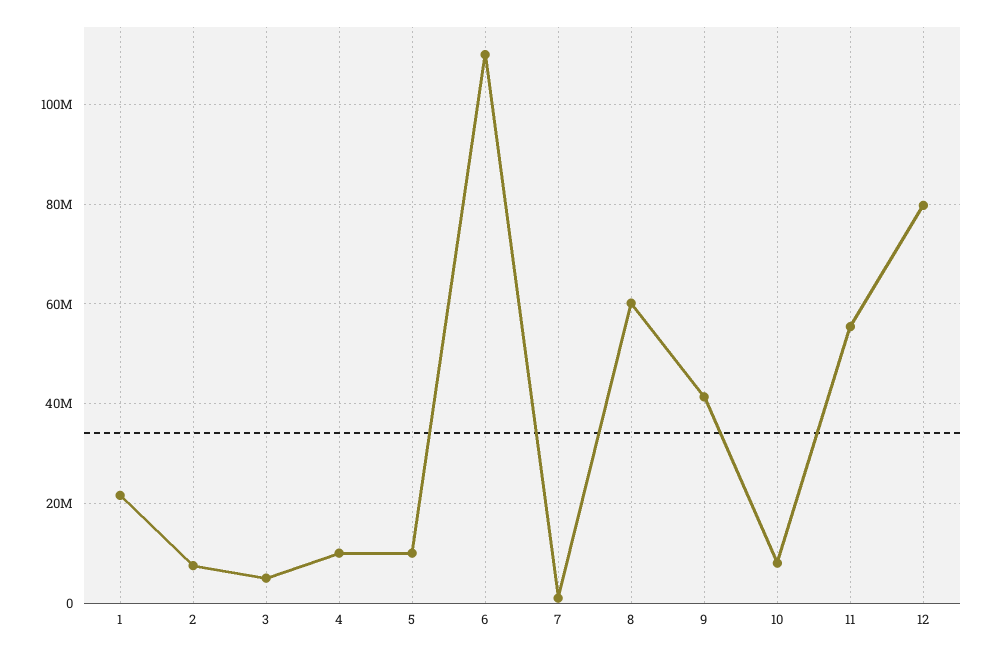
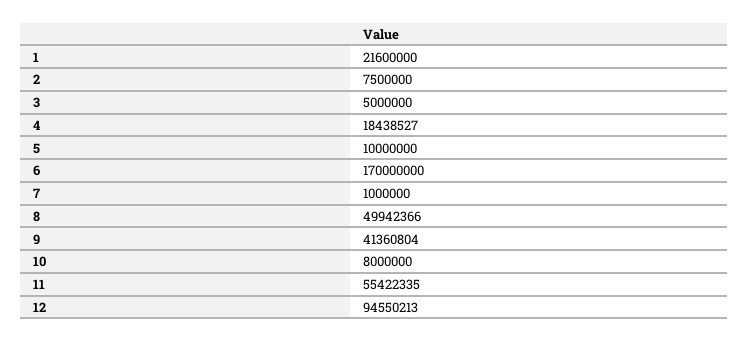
4: 10000000 -> 18438527
6: 110000000 -> 170000000
8: 60000000 -> 49942366
12: 80000000 -> 94550213

